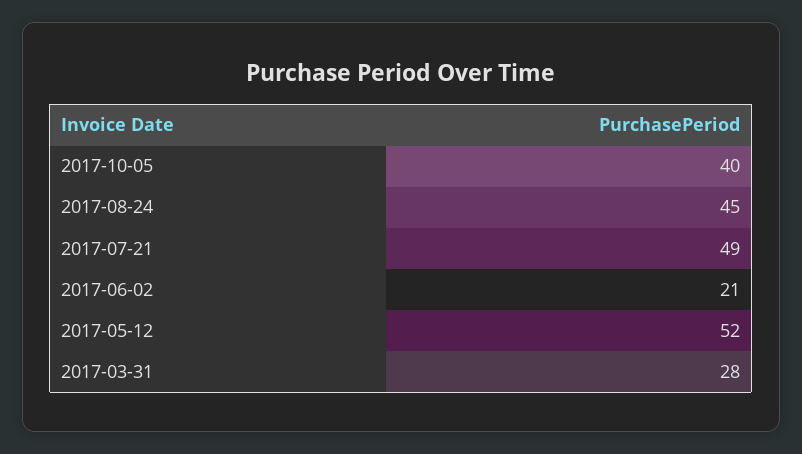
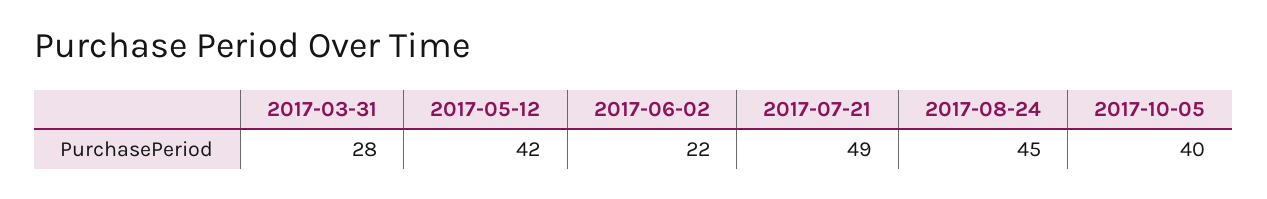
2017-06-02: 21 -> 22
2017-05-12: 52 -> 42

